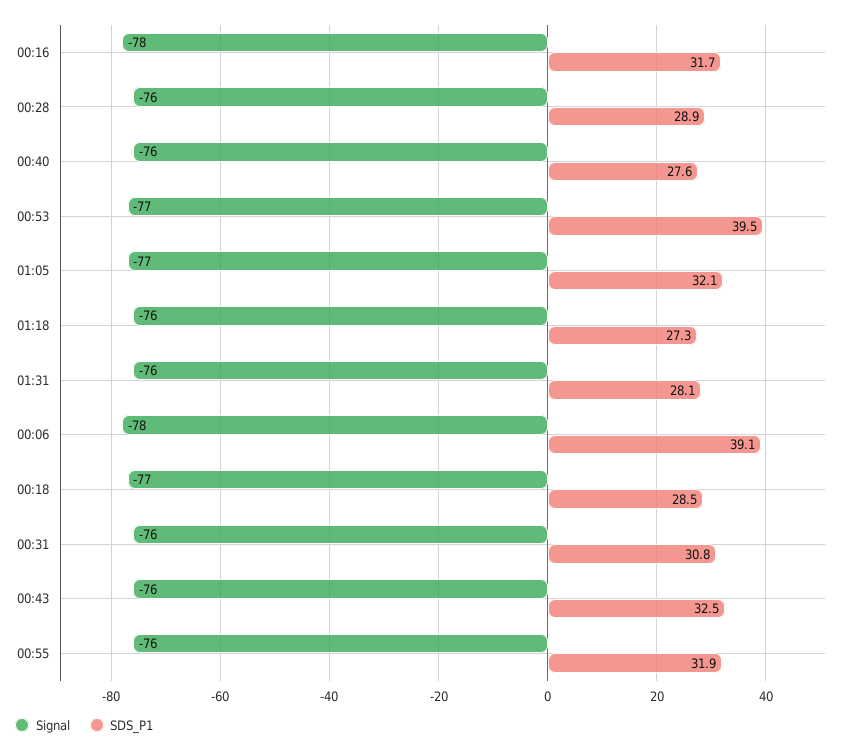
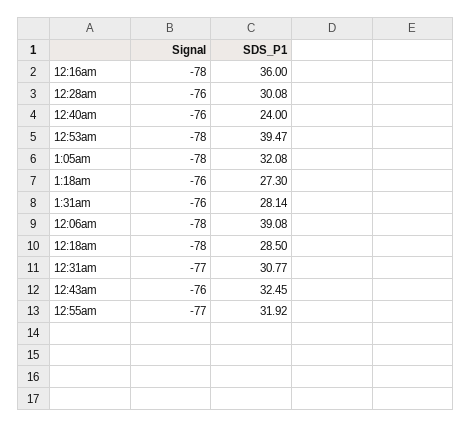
SDS_P1, 00:16: 31.7 -> 36
SDS_P1, 00:28: 28.9 -> 30.08
SDS_P1, 00:40: 27.6 -> 24
Signal, 00:53: -77 -> -78
Signal, 01:05: -77 -> -78
Signal, 00:18: -77 -> -78
Signal, 00:31: -76 -> -77
Signal, 00:55: -76 -> -77

